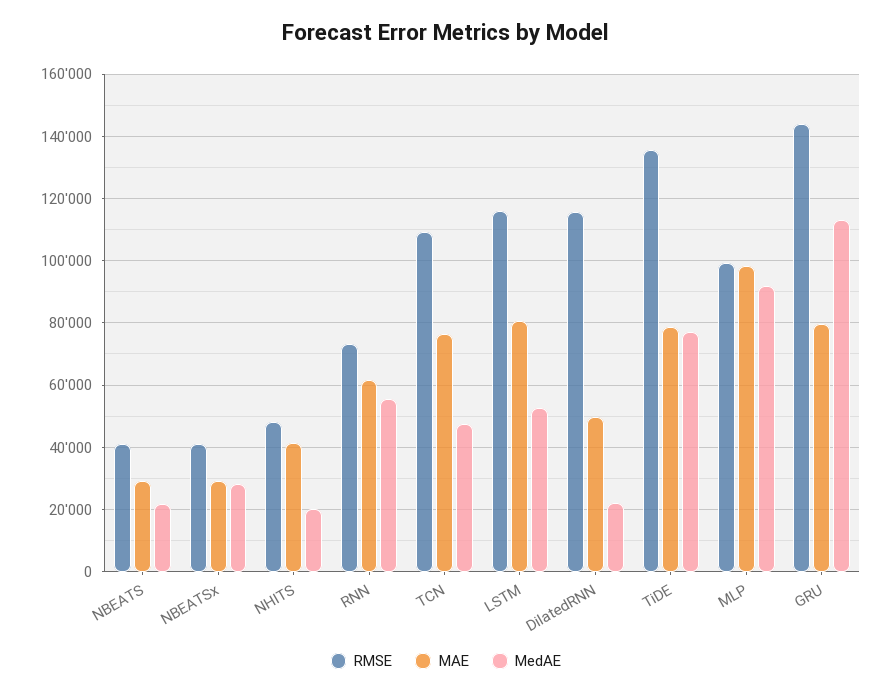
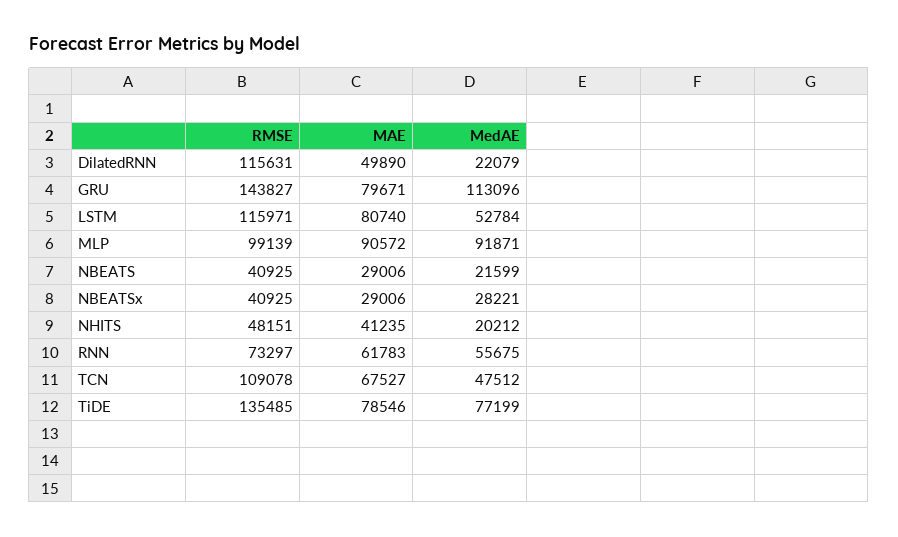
MAE, TCN: 76000 -> 67527
MAE, MLP: 98000 -> 90572

